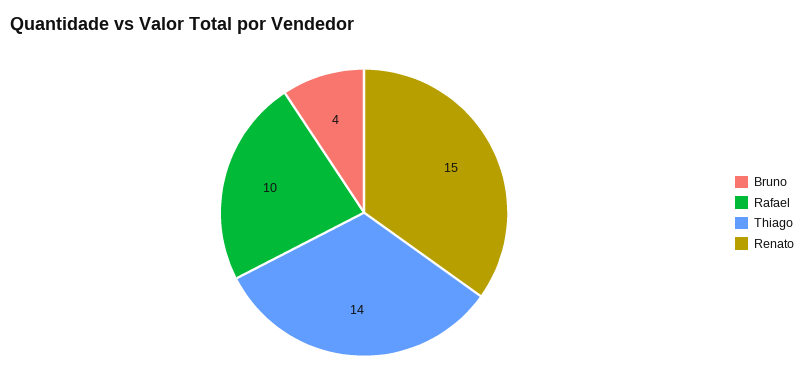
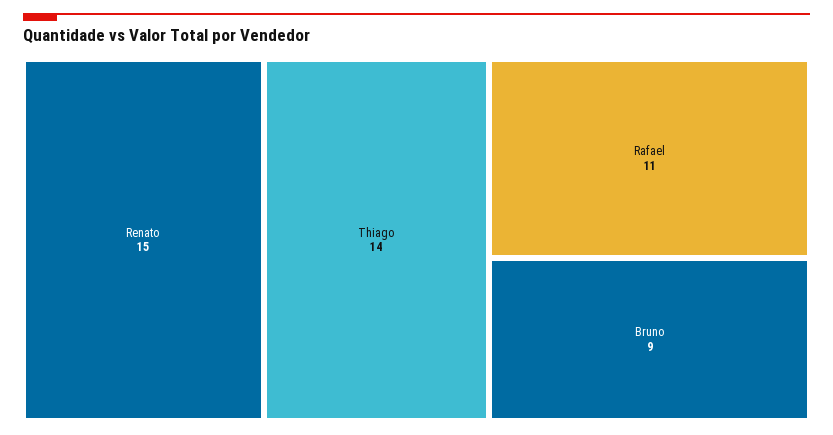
Bruno: 4 -> 9
Rafael: 10 -> 11

